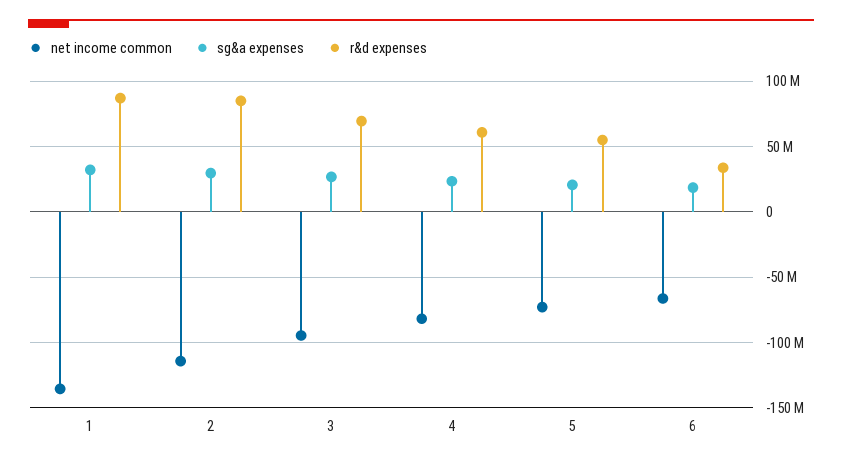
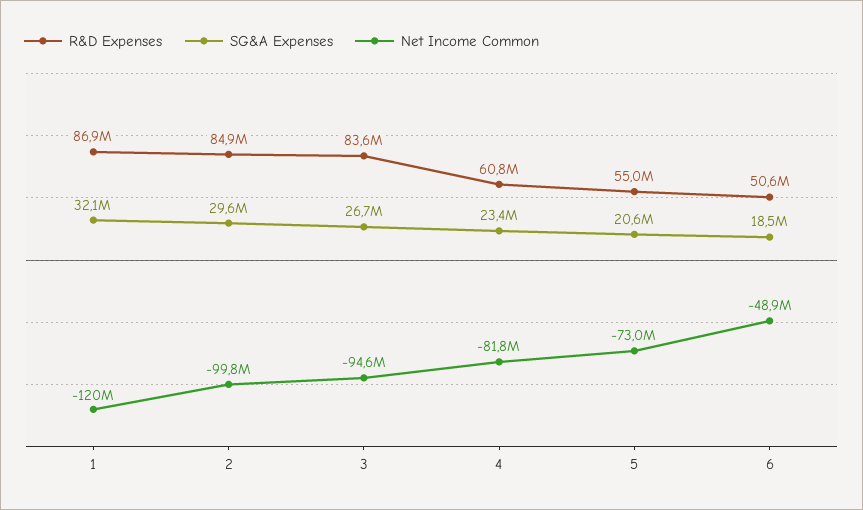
net income common, 1: -135000000 -> -120000000
net income common, 2: -115000000 -> -99800000
r&d expenses, 3: 70000000 -> 83600000
net income common, 6: -65000000 -> -48900000
r&d expenses, 6: 35000000 -> 50600000

